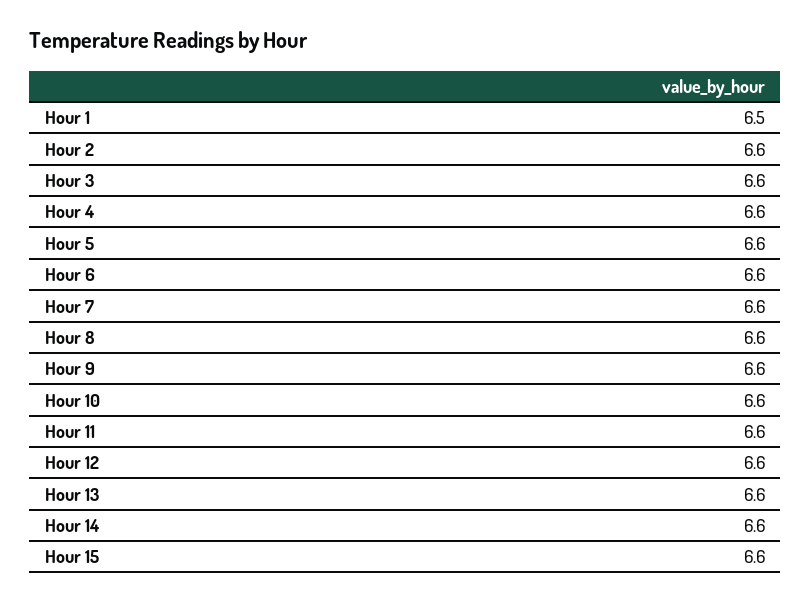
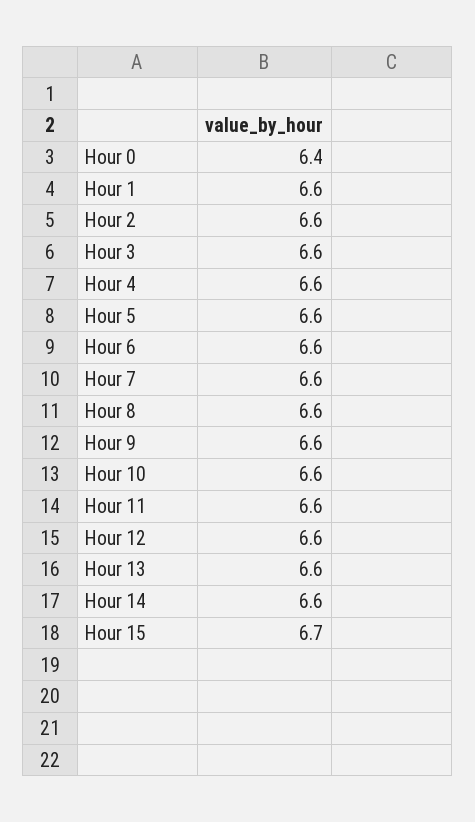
Hour 1: 6.5 -> 6.6
Hour 15: 6.6 -> 6.7
Hour 0: none -> 6.4

